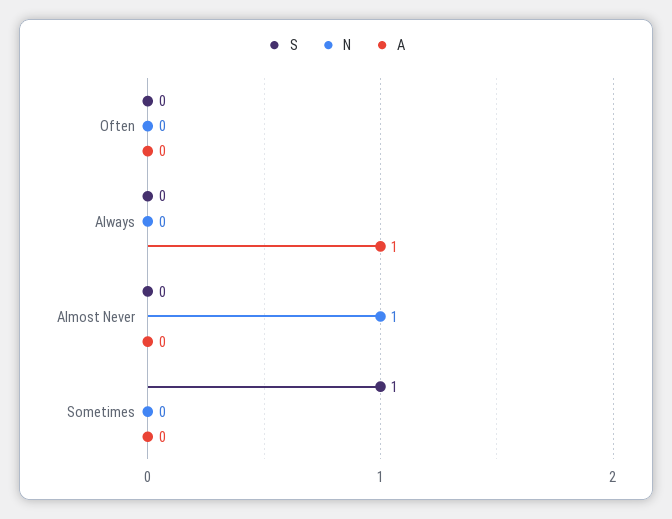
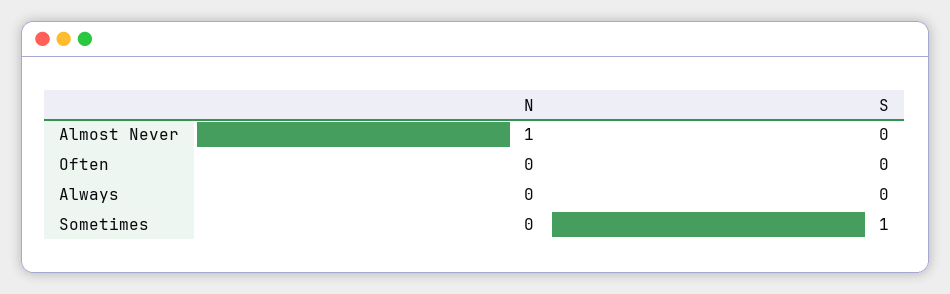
A, Often: 0 -> none
A, Always: 1 -> none
A, Almost Never: 0 -> none
A, Sometimes: 0 -> none

